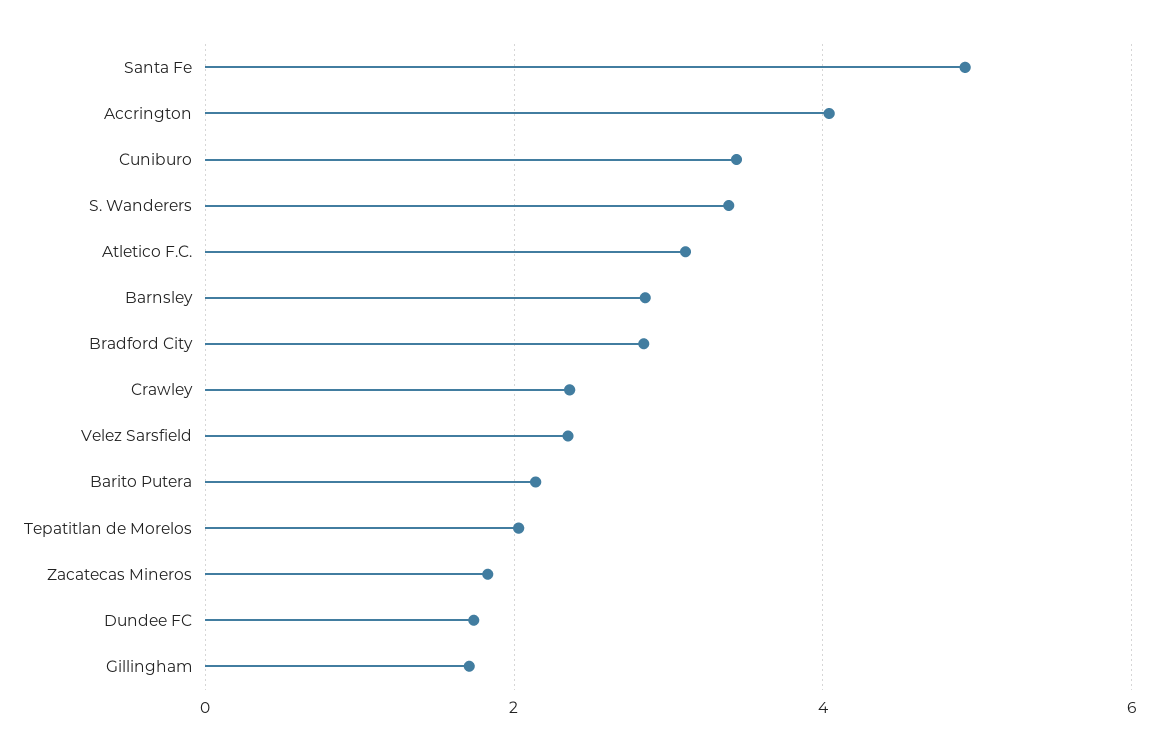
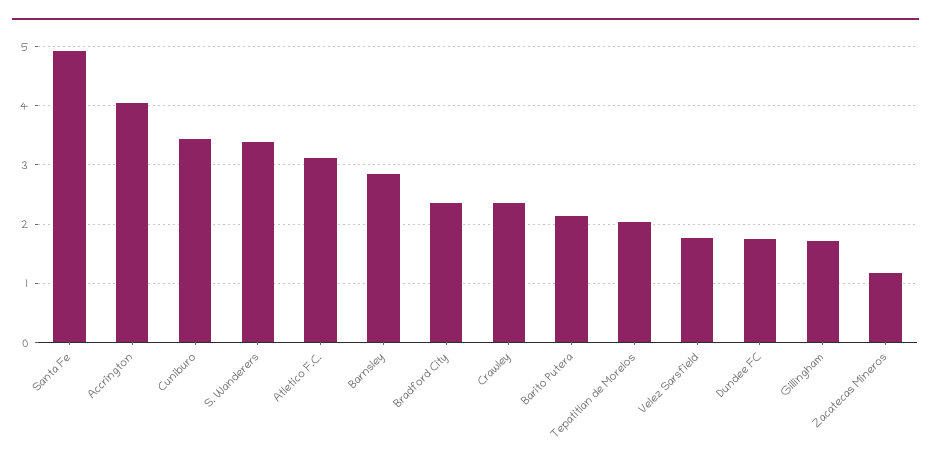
Bradford City: 2.8 -> 2.4
Velez Sarsfield: 2.4 -> 1.8
Zacatecas Mineros: 1.8 -> 1.2

